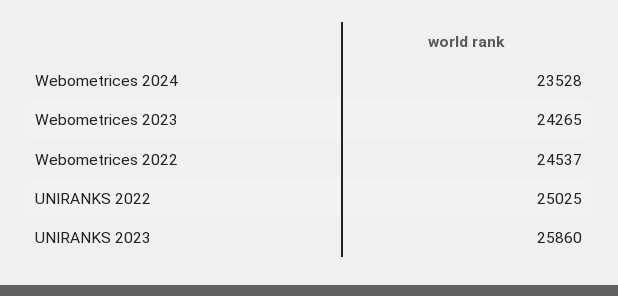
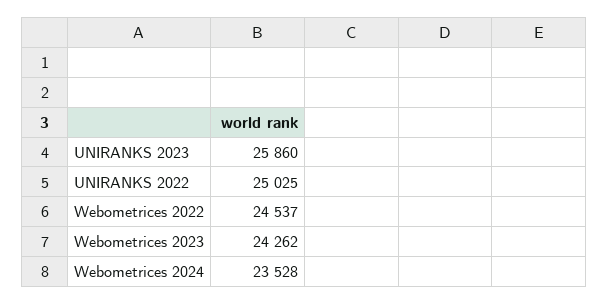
Webometrices 2023: 24265 -> 24262

